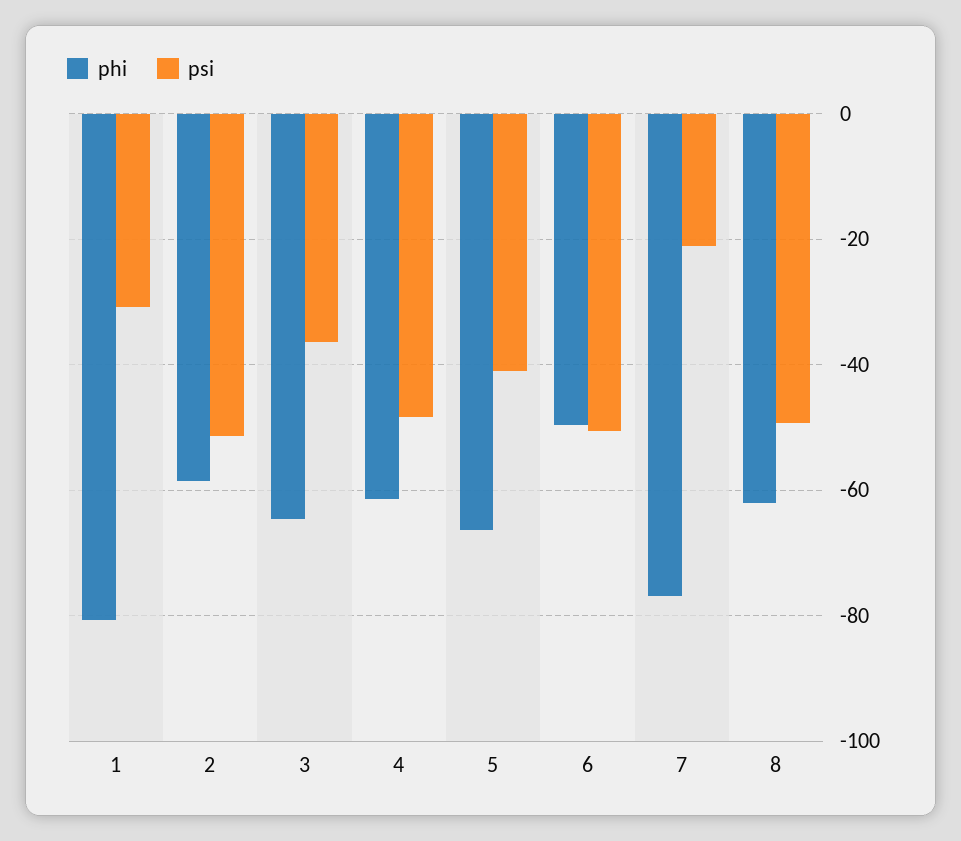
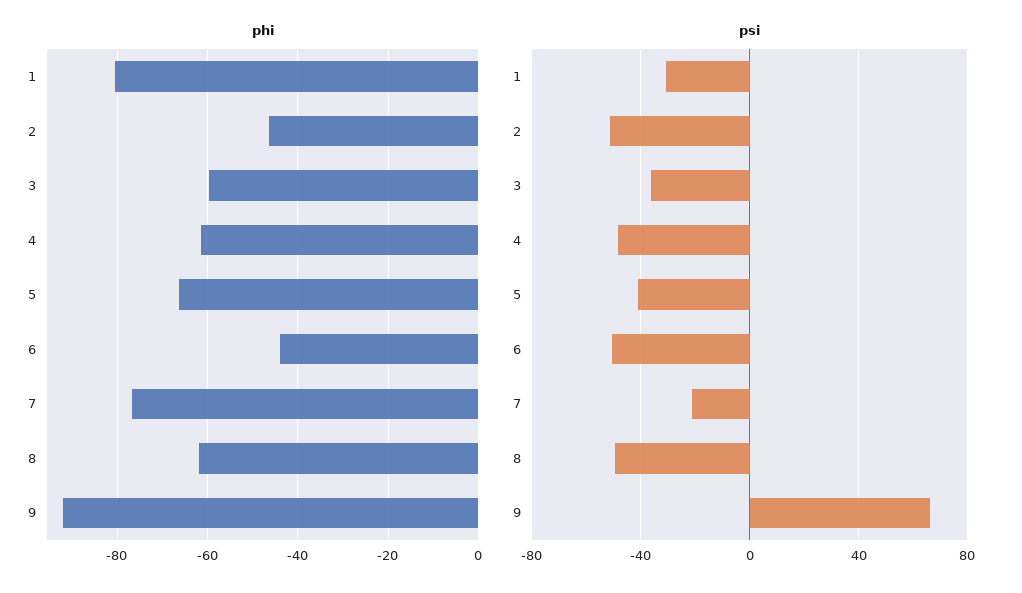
phi, 2: -58 -> -46
phi, 3: -64 -> -60
phi, 6: -50 -> -44
phi, 9: none -> -92
psi, 9: none -> 65

